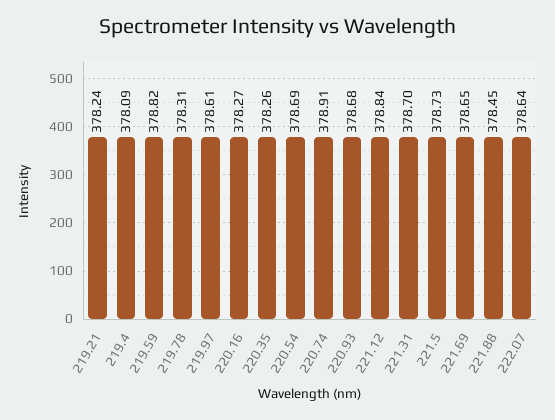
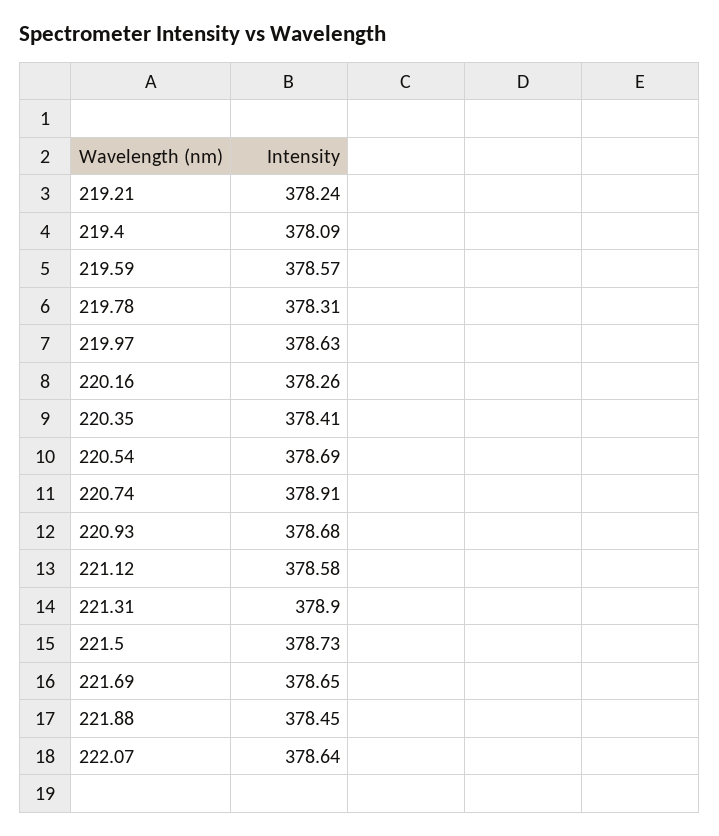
219.59: 378.82 -> 378.57
219.97: 378.61 -> 378.63
220.16: 378.27 -> 378.26
220.35: 378.26 -> 378.41
221.12: 378.84 -> 378.58
221.31: 378.7 -> 378.9

